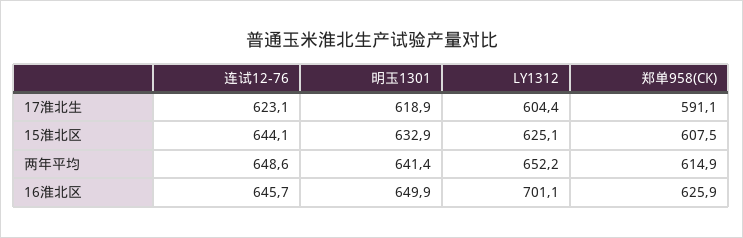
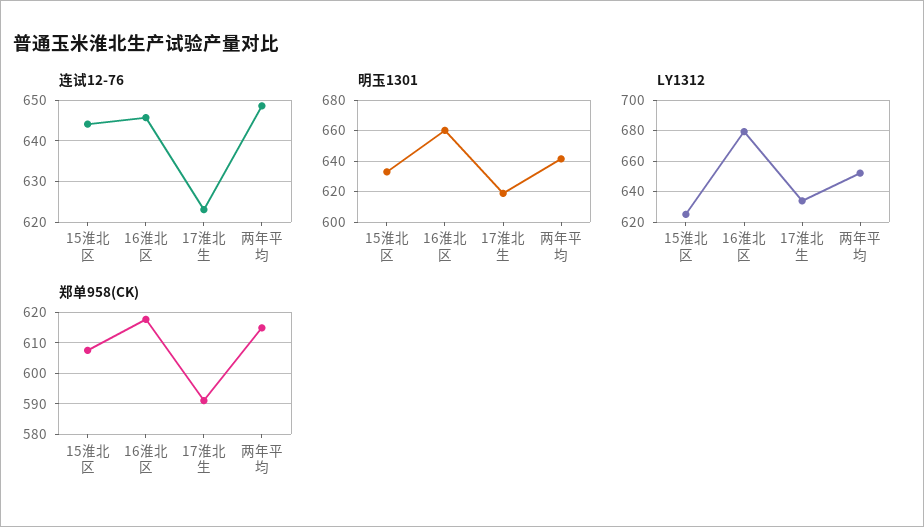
LY1312, 17淮北生: 604.4 -> 635
明玉1301, 16淮北区: 649.9 -> 660
LY1312, 16淮北区: 701.1 -> 680
郑单958(CK), 16淮北区: 625.9 -> 618

